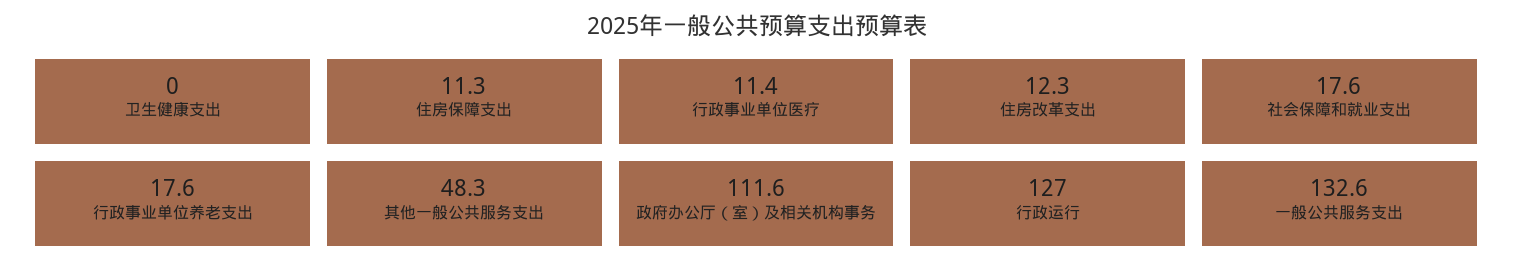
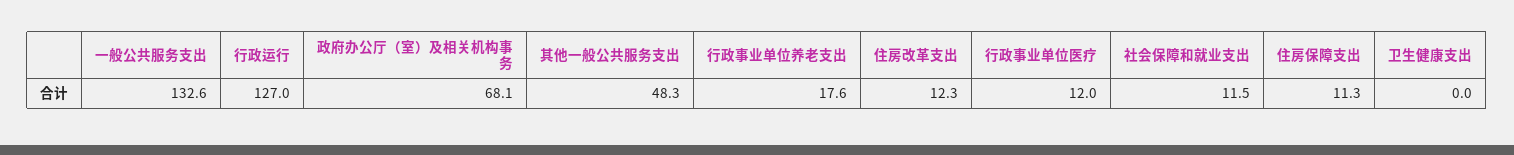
行政事业单位医疗: 11.4 -> 12
社会保障和就业支出: 17.6 -> 11.5
政府办公厅（室）及相关机构事务: 111.6 -> 68.1

